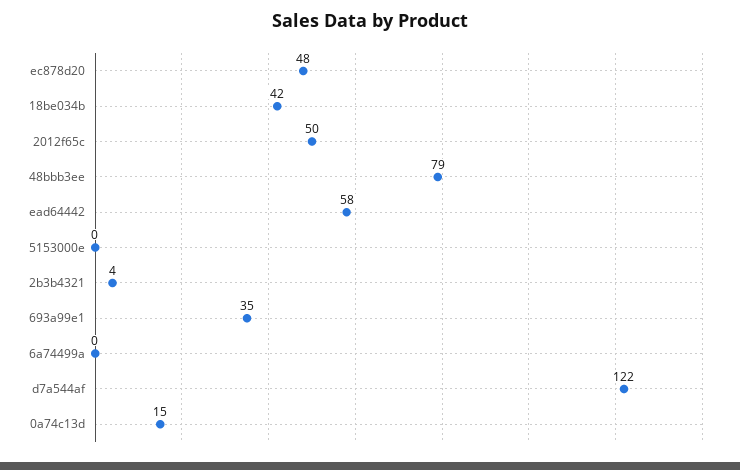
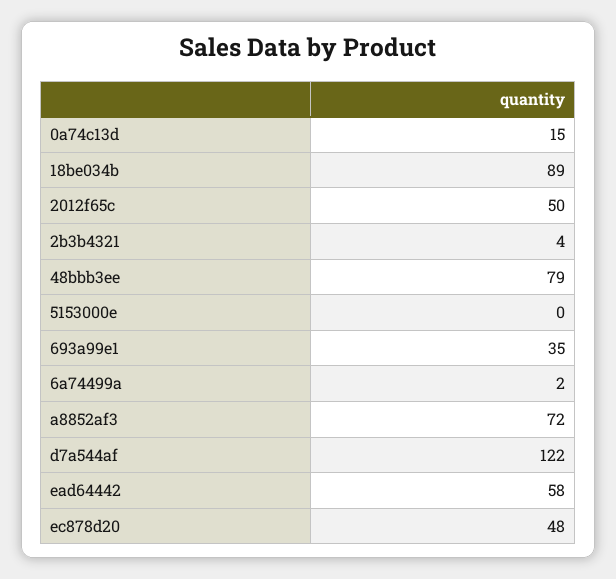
18be034b: 42 -> 89
6a74499a: 0 -> 2
a8852af3: none -> 72

